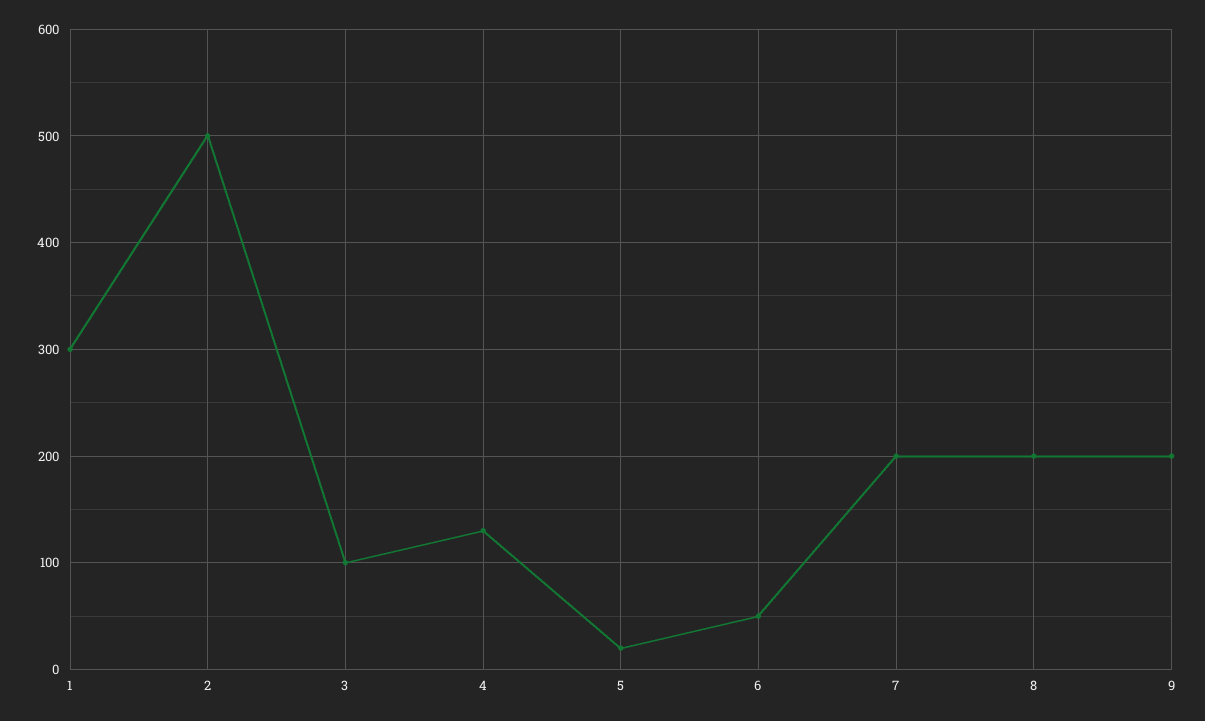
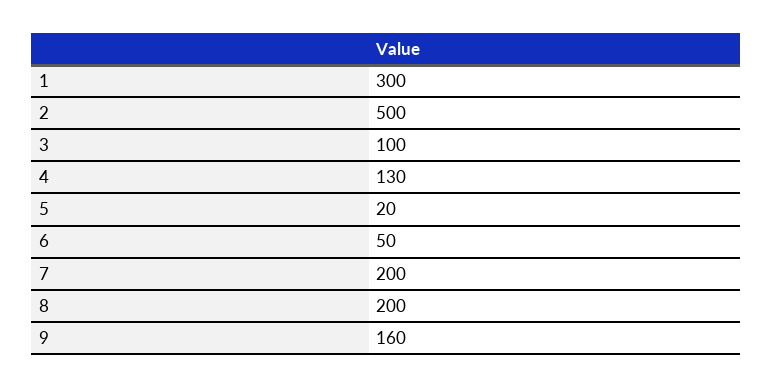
9: 200 -> 160

